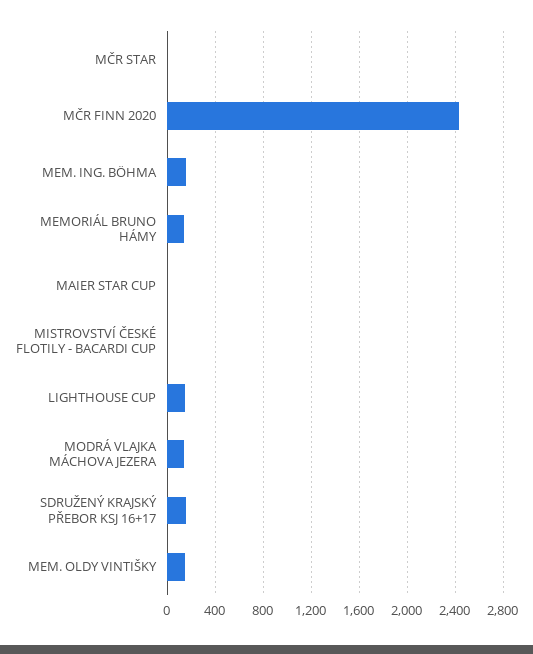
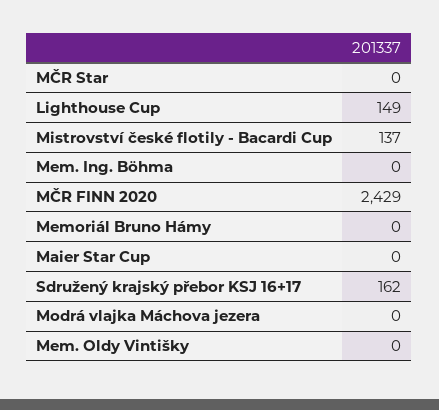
MEM. ING. BÖHMA: 150 -> 0
MEMORIÁL BRUNO HÁMY: 150 -> 0
MISTROVSTVÍ ČESKÉ FLOTILY - BACARDI CUP: 0 -> 137
MODRÁ VLAJKA MÁCHOVA JEZERA: 150 -> 0
MEM. OLDY VINTIŠKY: 150 -> 0

